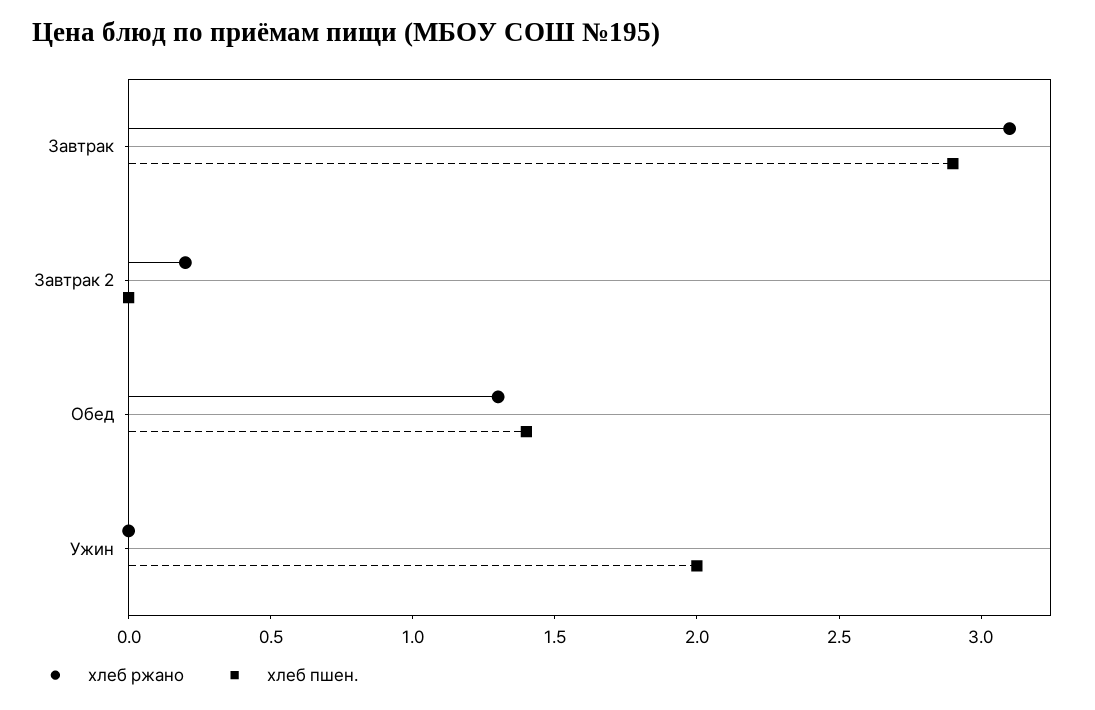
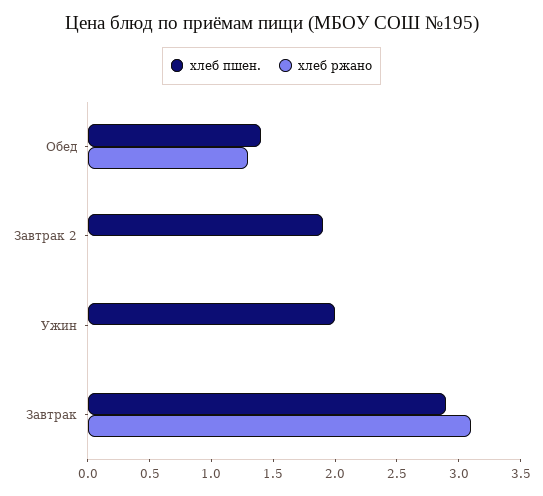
хлеб ржано, Завтрак 2: 0.2 -> 0
хлеб пшен., Завтрак 2: 0 -> 1.9

